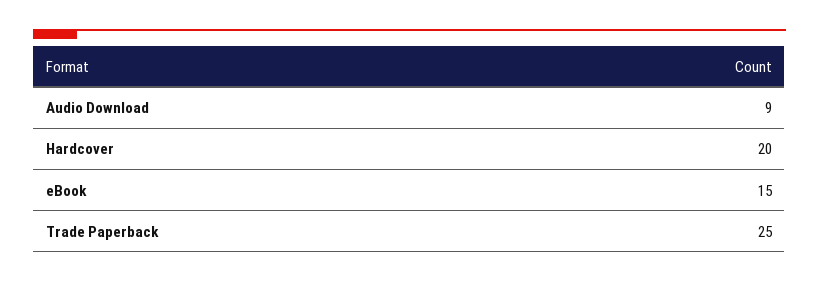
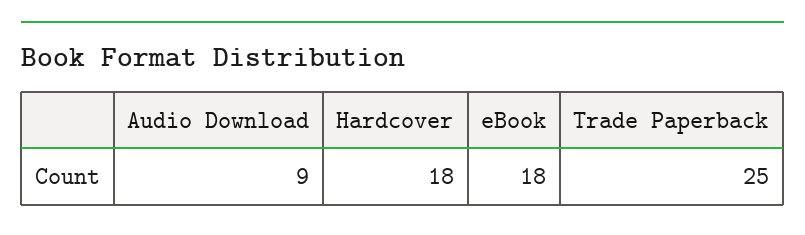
Hardcover: 20 -> 18
eBook: 15 -> 18

